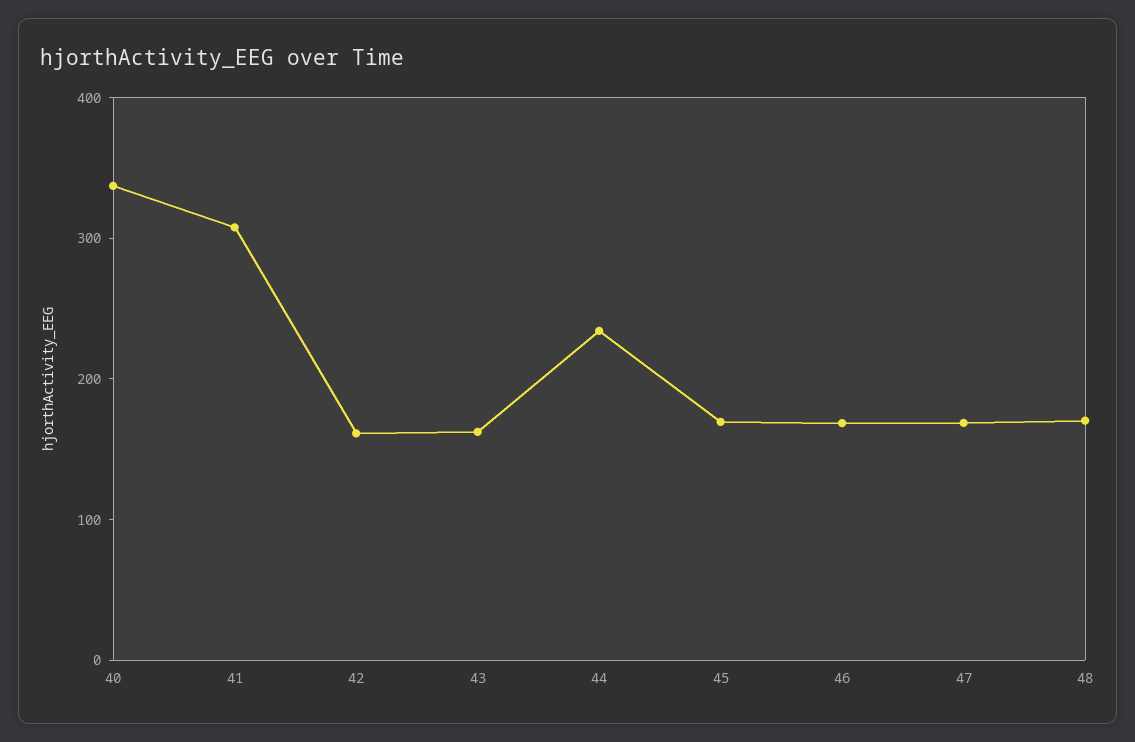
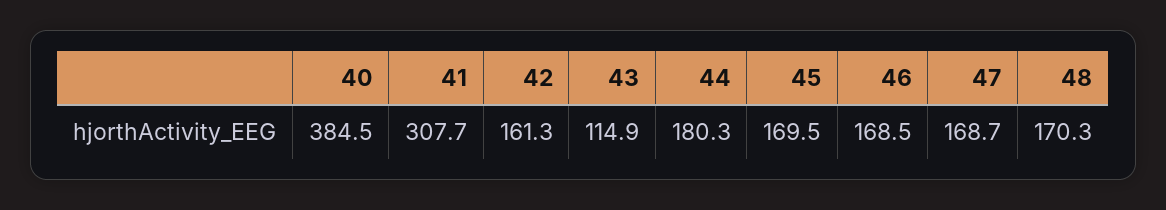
40: 340 -> 384.5
43: 160 -> 114.9
44: 240 -> 180.3

